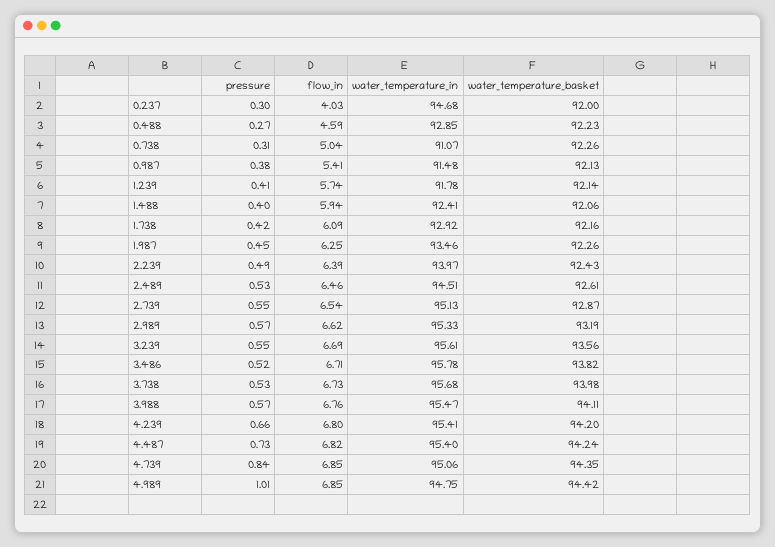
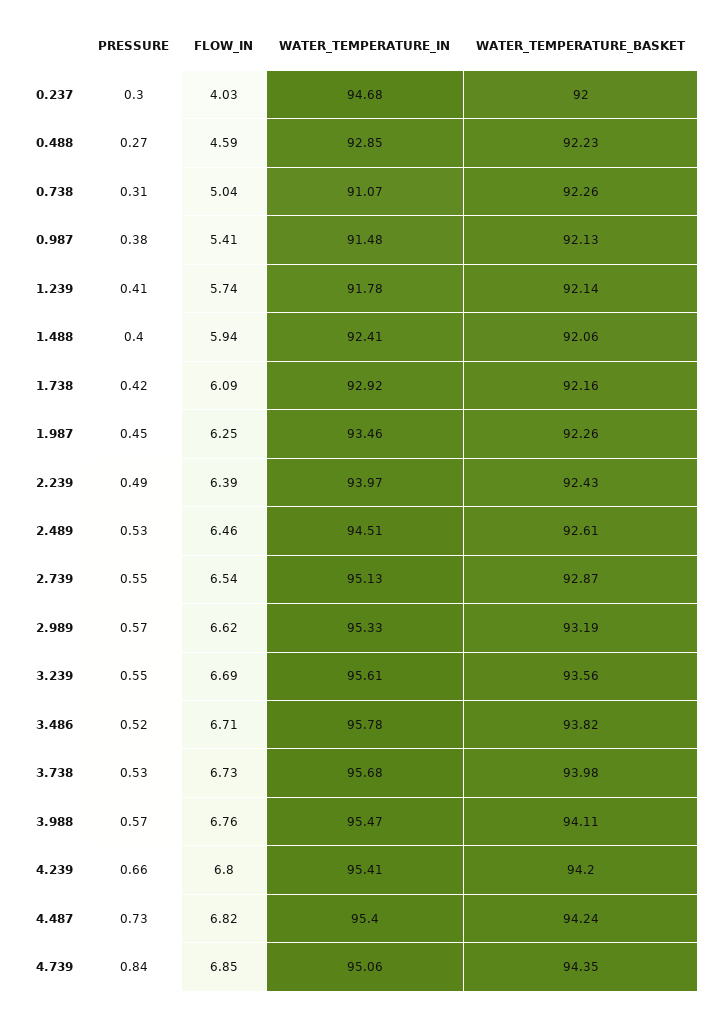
pressure, 4.989: 1.01 -> none
flow_in, 4.989: 6.85 -> none
water_temperature_in, 4.989: 94.75 -> none
water_temperature_basket, 4.989: 94.42 -> none

